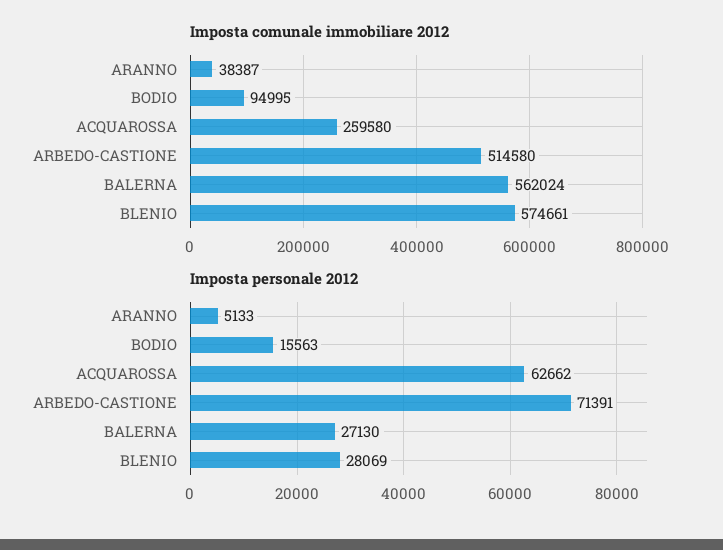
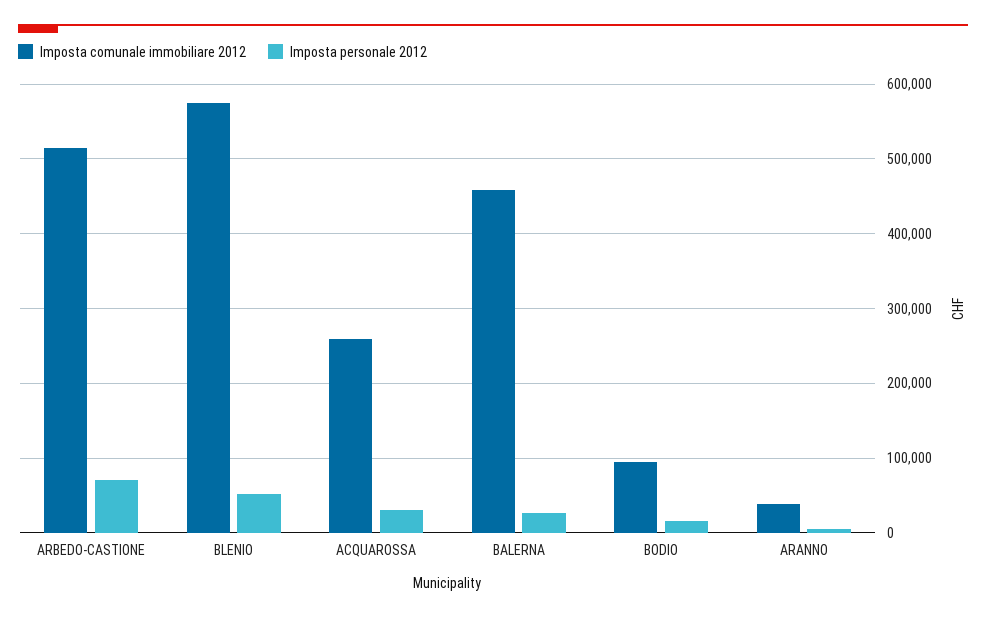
Imposta comunale immobiliare 2012, BALERNA: 562024 -> 460000
Imposta personale 2012, ACQUAROSSA: 62662 -> 30000
Imposta personale 2012, BLENIO: 28069 -> 50000

